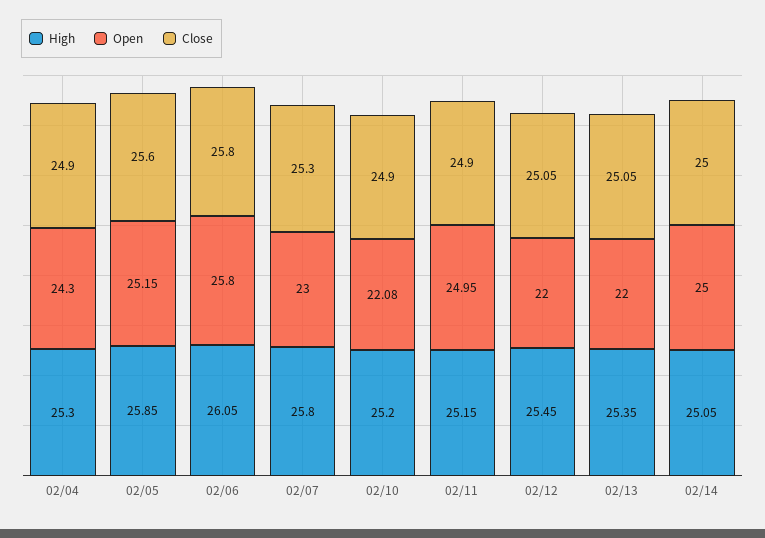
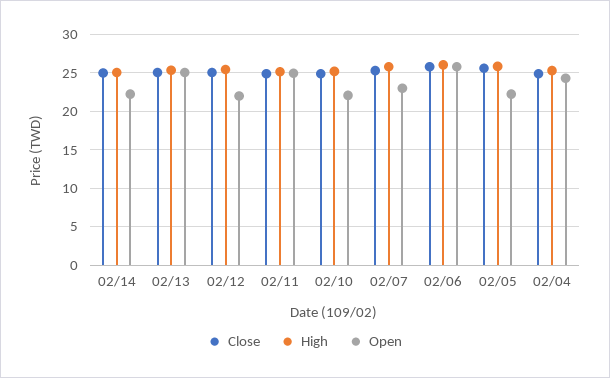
Open, 02/05: 25.15 -> 22
Open, 02/13: 22 -> 25
Open, 02/14: 25 -> 22

